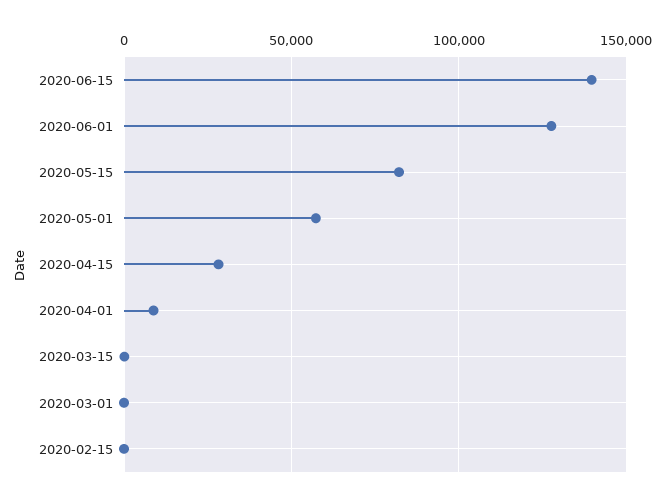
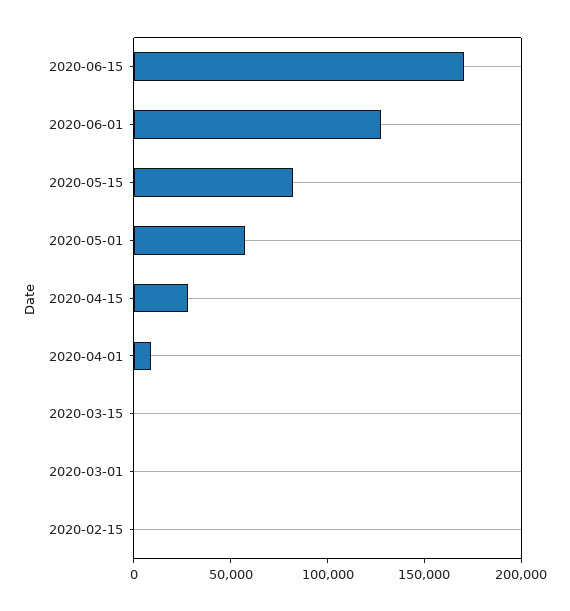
2020-06-15: 140000 -> 170000

